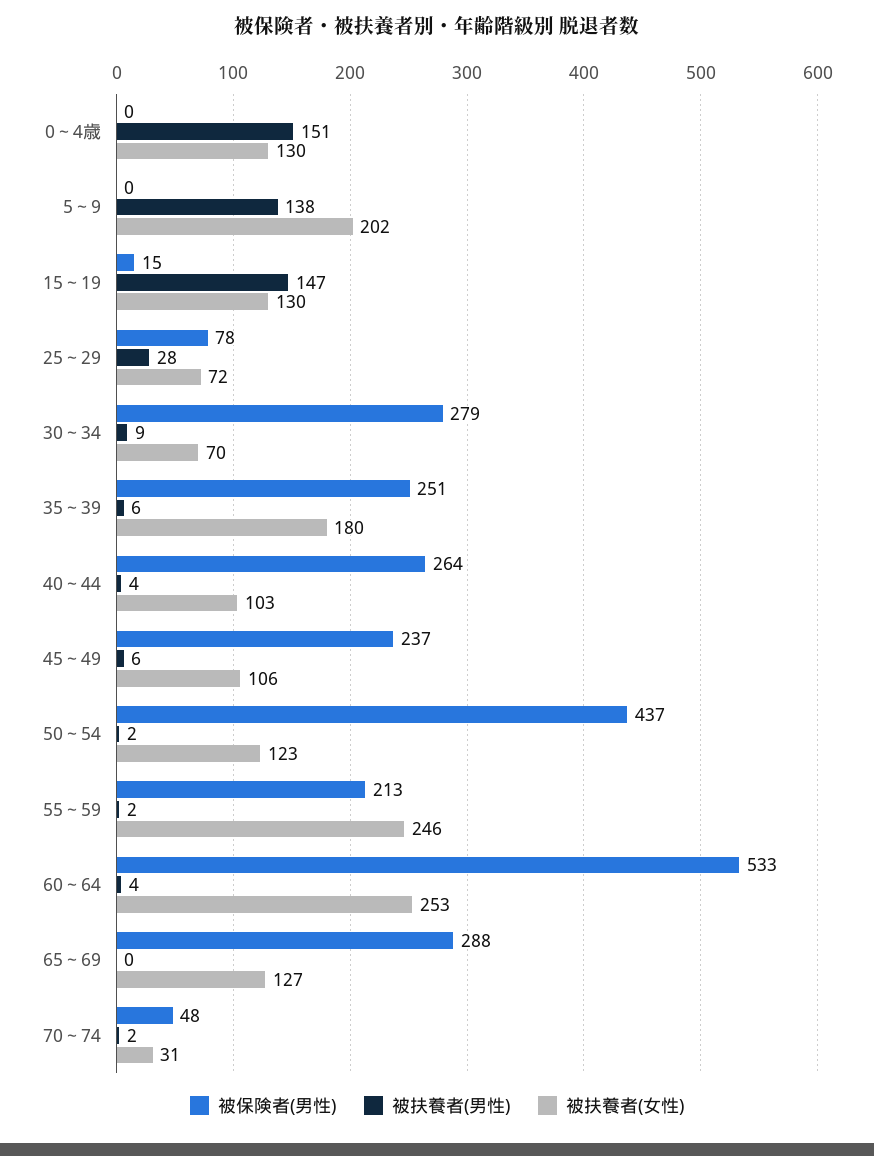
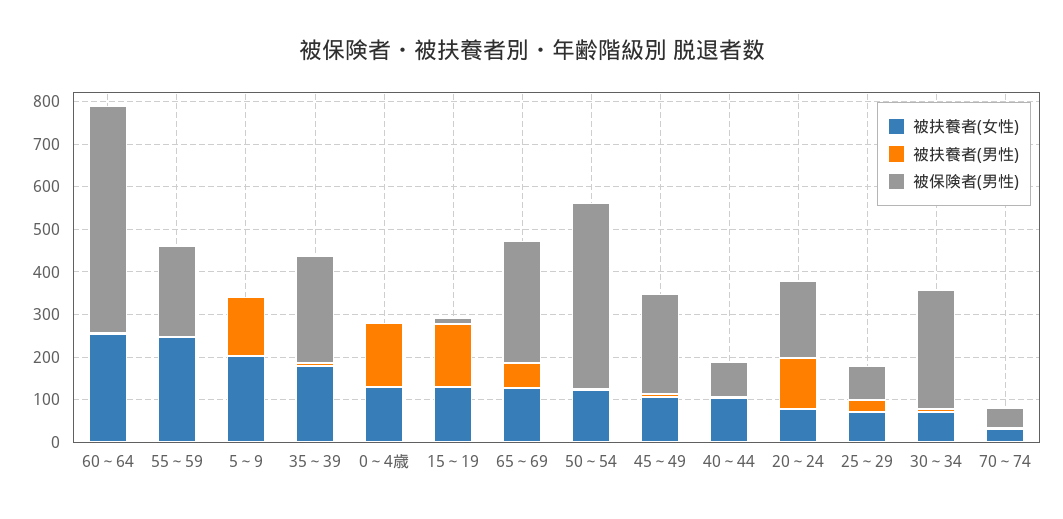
被保険者(男性), 40～44: 264 -> 80
被扶養者(男性), 65～69: 0 -> 60
被扶養者(女性), 20～24: none -> 80
被扶養者(男性), 20～24: none -> 120
被保険者(男性), 20～24: none -> 180

